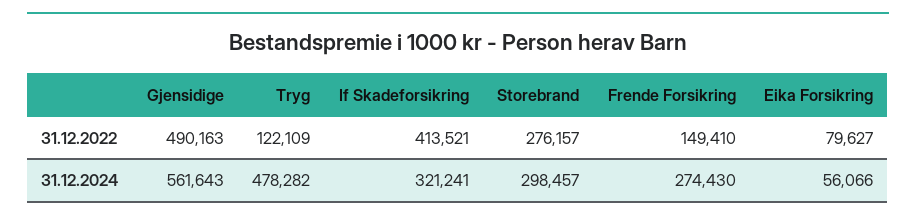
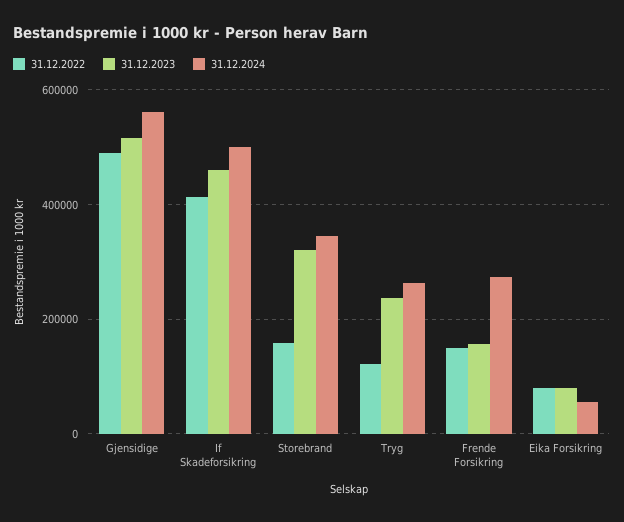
31.12.2022, Storebrand: 276157 -> 160000
31.12.2024, Tryg: 478282 -> 260000
31.12.2024, If Skadeforsikring: 321241 -> 500000
31.12.2024, Storebrand: 298457 -> 340000
31.12.2023, Gjensidige: none -> 520000
31.12.2023, If Skadeforsikring: none -> 460000
31.12.2023, Storebrand: none -> 320000
31.12.2023, Tryg: none -> 240000
31.12.2023, Frende Forsikring: none -> 160000
31.12.2023, Eika Forsikring: none -> 80000

